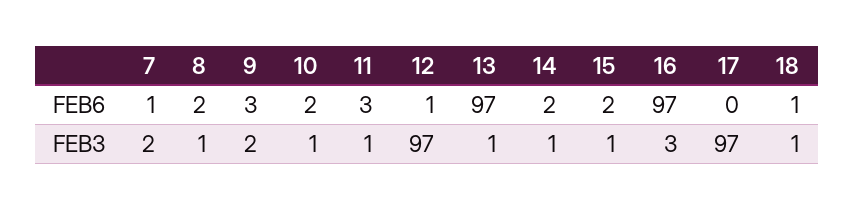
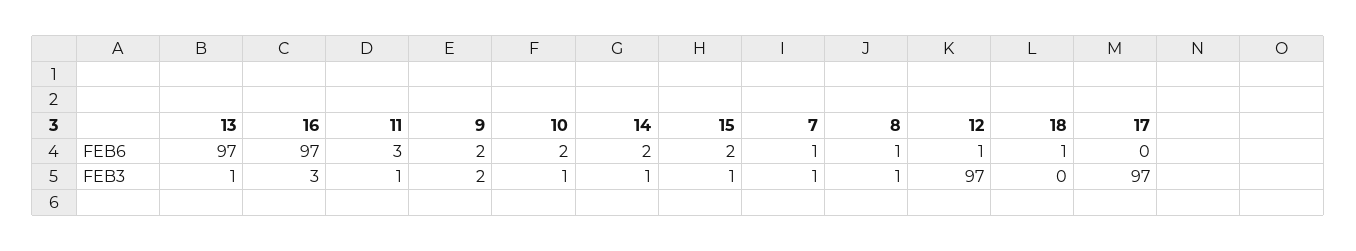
8, FEB6: 2 -> 1
9, FEB6: 3 -> 2
7, FEB3: 2 -> 1
18, FEB3: 1 -> 0

